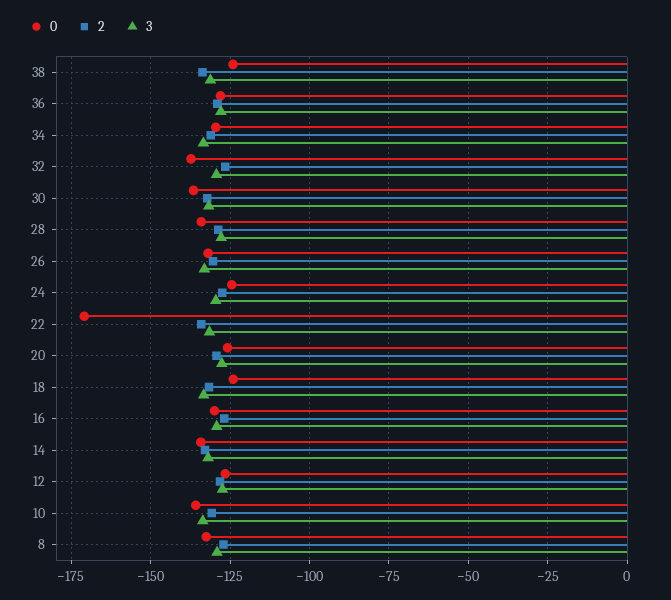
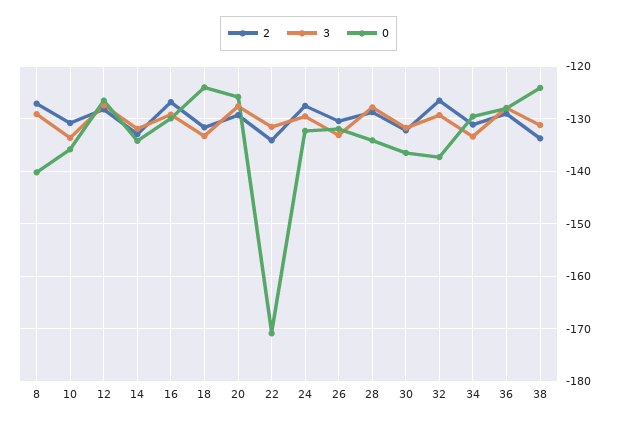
0, 24: -125 -> -132
0, 8: -132.5 -> -140

